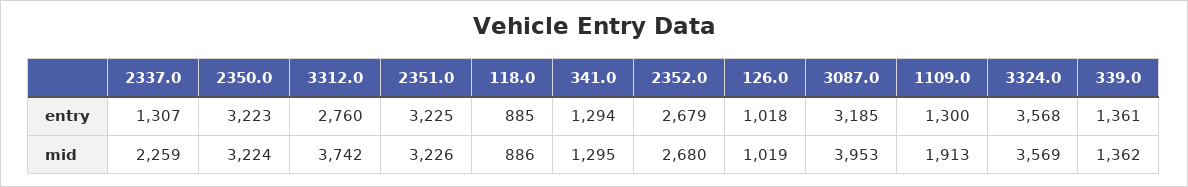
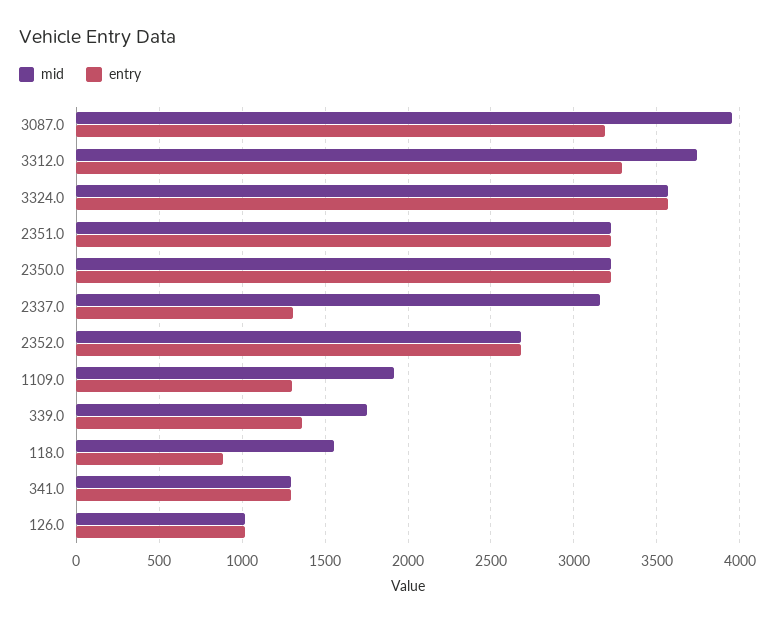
entry, 3312.0: 2760 -> 3300
mid, 2337.0: 2259 -> 3150
mid, 118.0: 886 -> 1550
mid, 339.0: 1362 -> 1750

